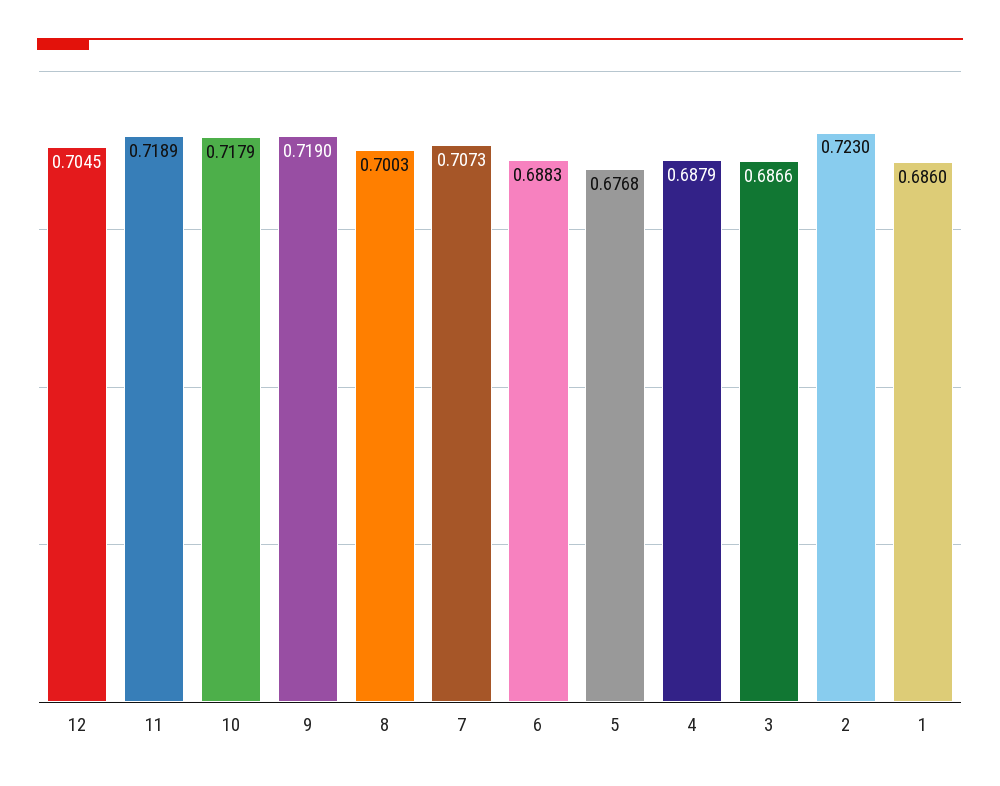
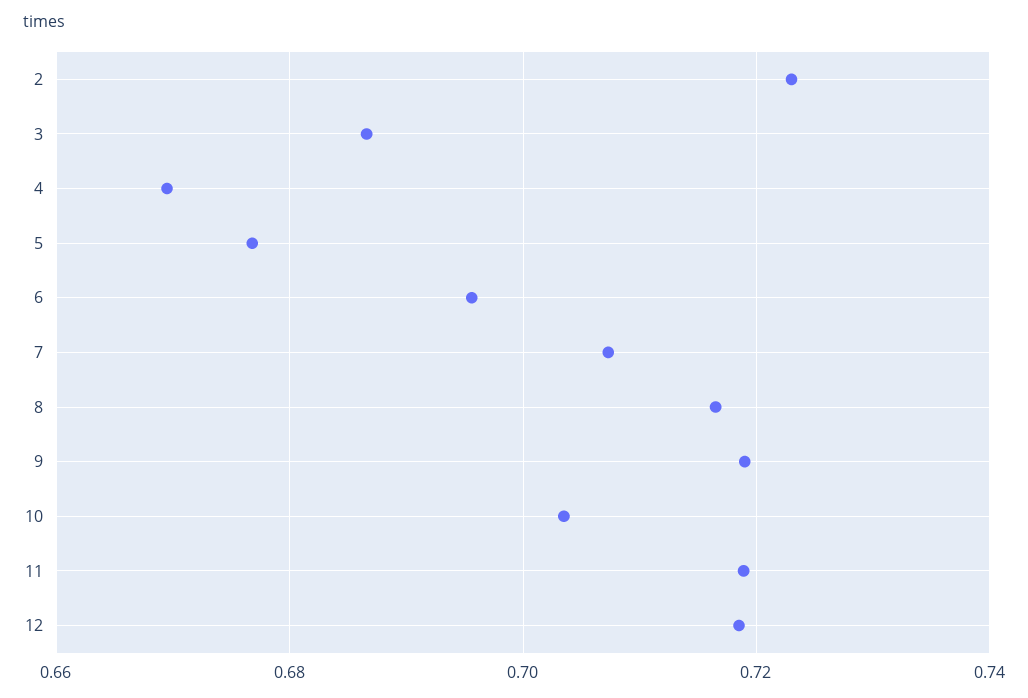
12: 0.7045 -> 0.718
10: 0.7179 -> 0.704
8: 0.7003 -> 0.716
6: 0.6883 -> 0.696
4: 0.6879 -> 0.67
1: 0.686 -> none

